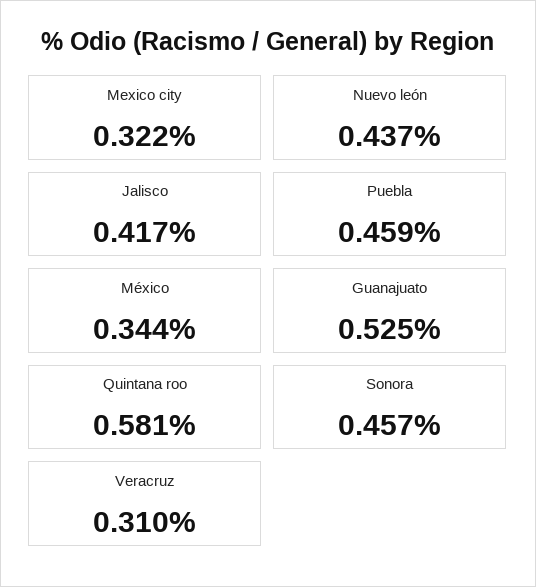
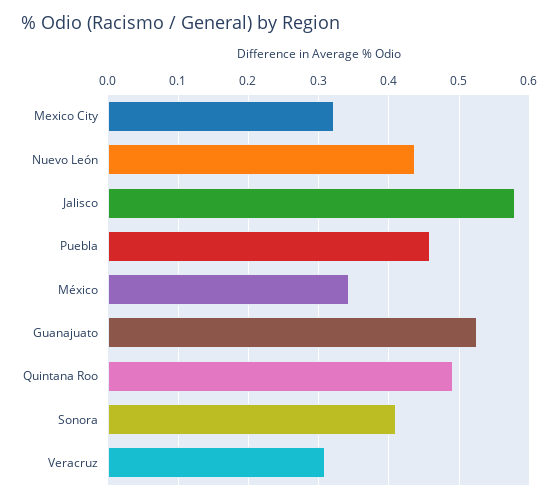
Jalisco: 0.417 -> 0.58
Quintana roo: 0.581 -> 0.49
Sonora: 0.457 -> 0.41

